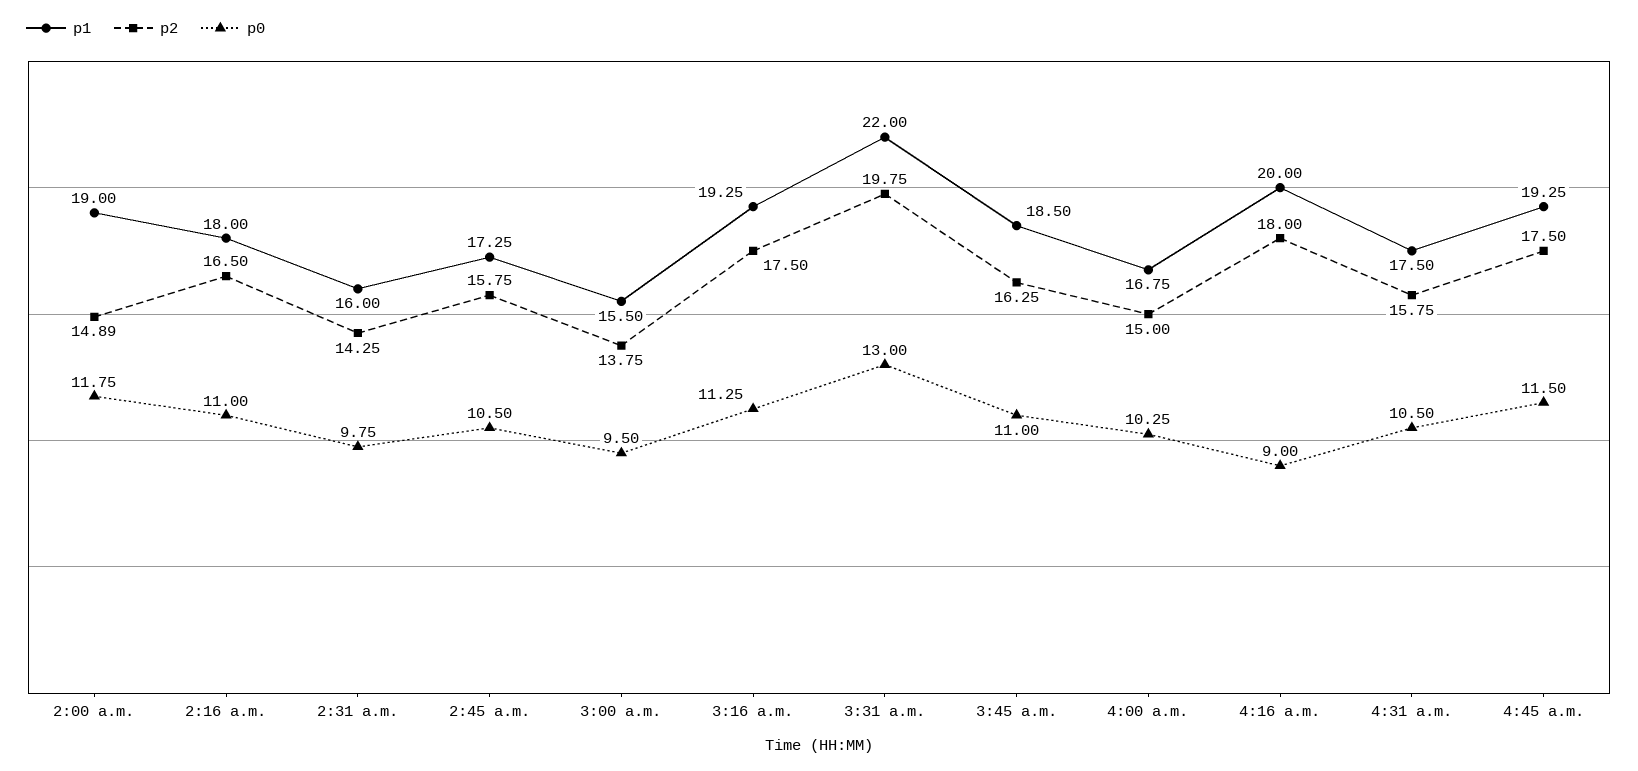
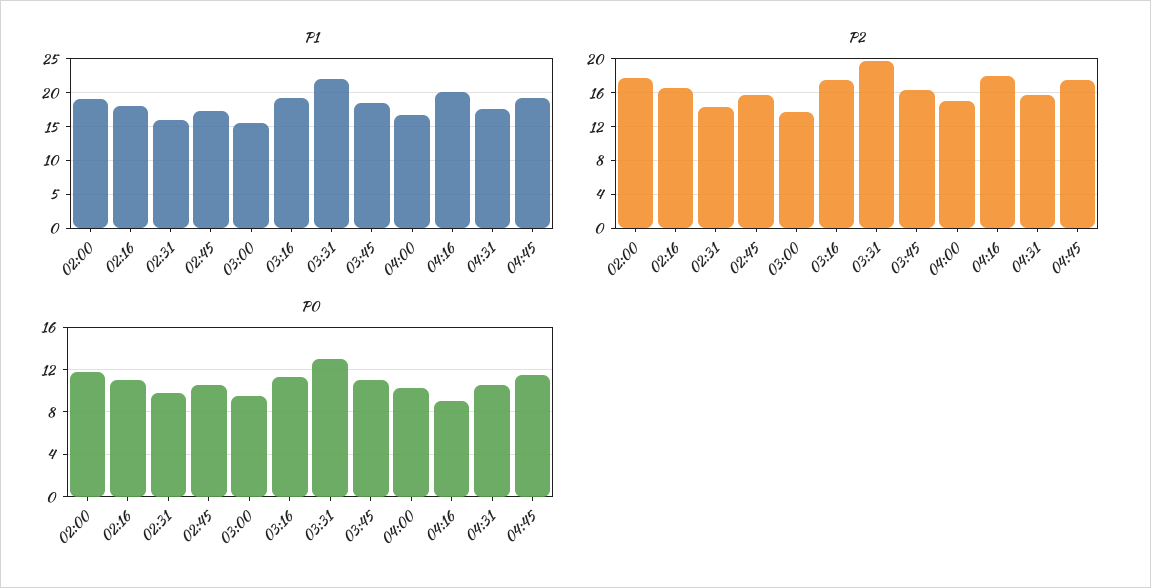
p2, 2:00 a.m.: 14.89 -> 18

